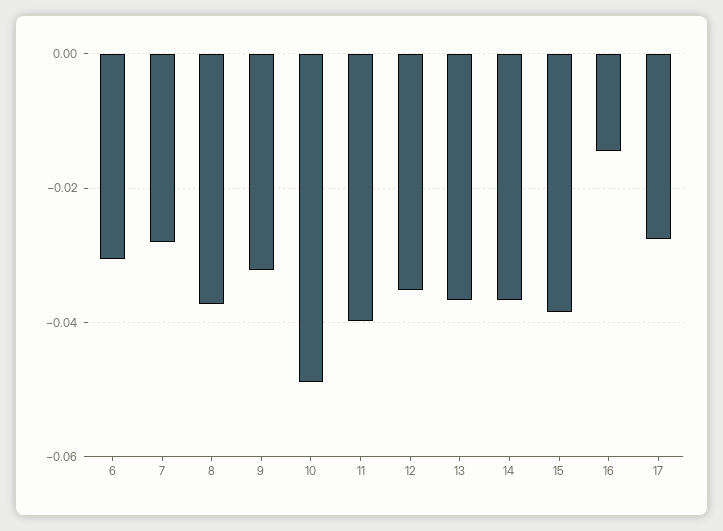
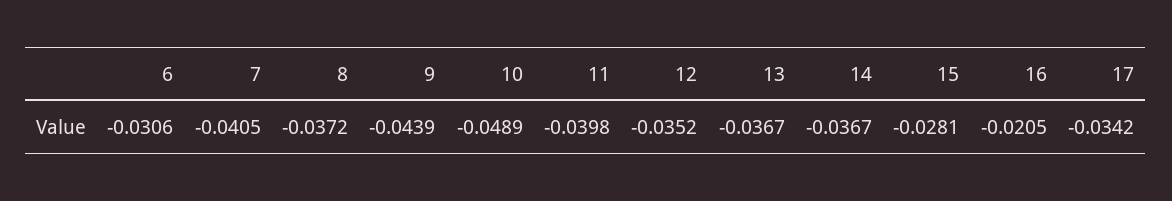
7: -0.028 -> -0.0405
9: -0.032 -> -0.0439
15: -0.038 -> -0.0281
16: -0.014 -> -0.0205
17: -0.028 -> -0.0342

